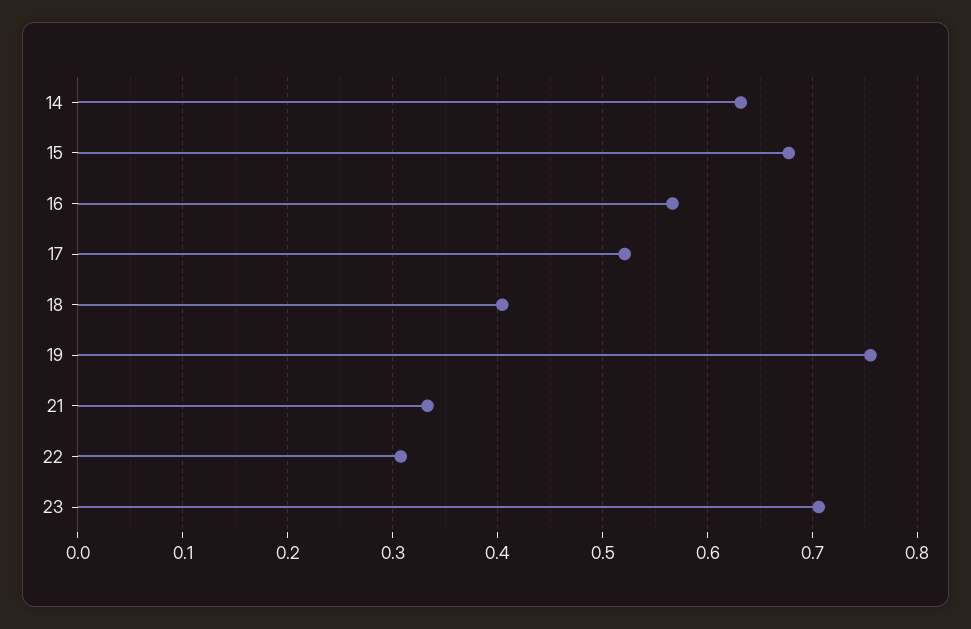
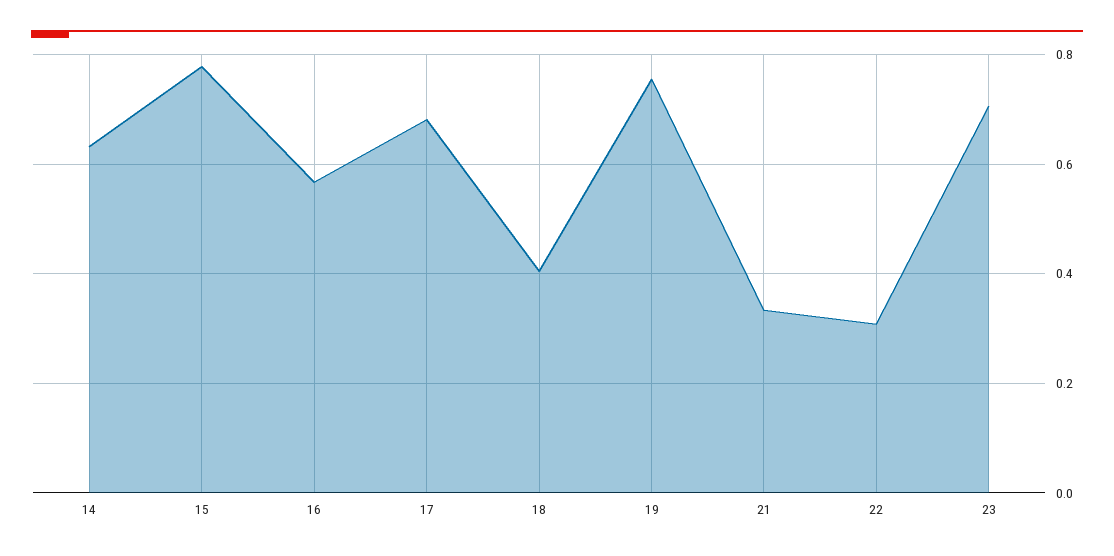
15: 0.68 -> 0.78
17: 0.52 -> 0.68

